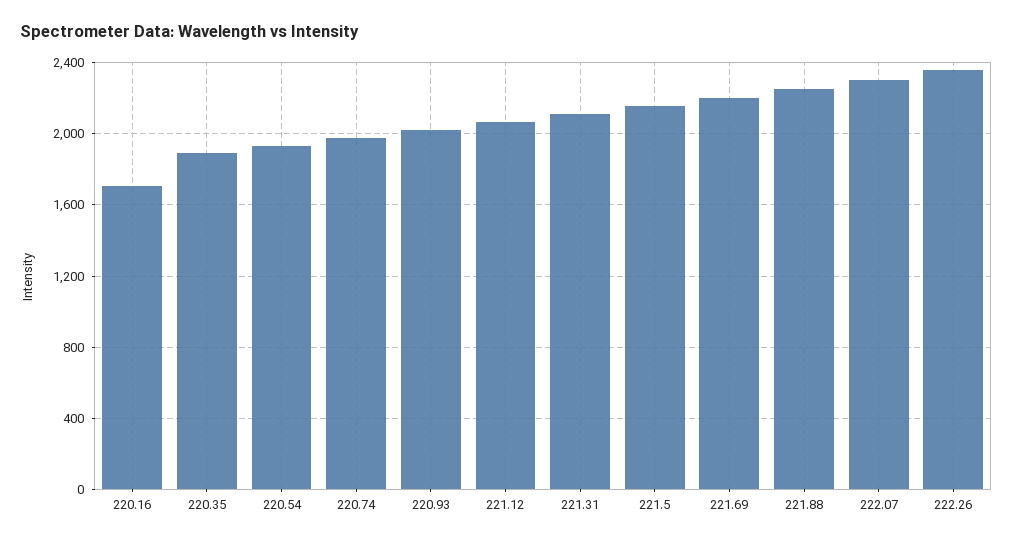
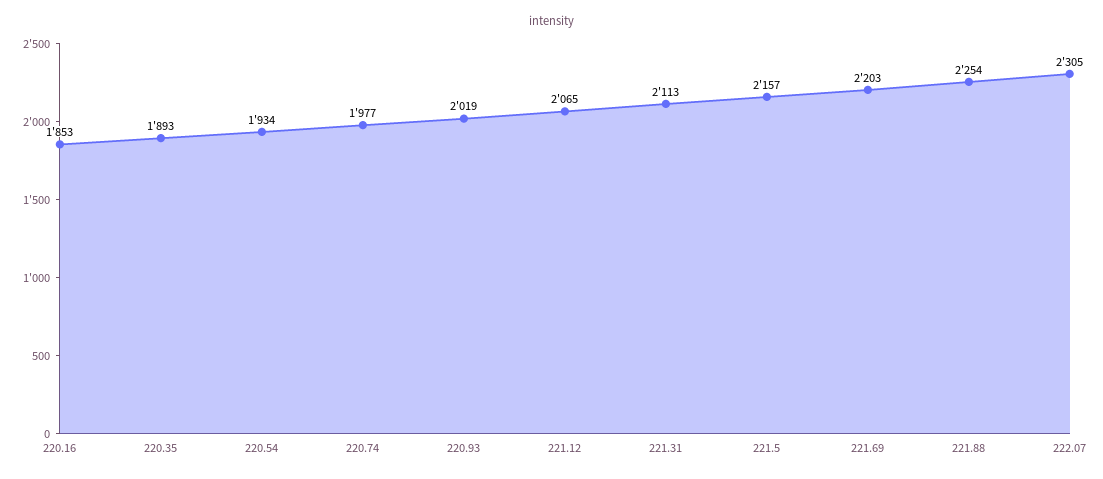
220.16: 1700 -> 1853
222.26: 2350 -> none

